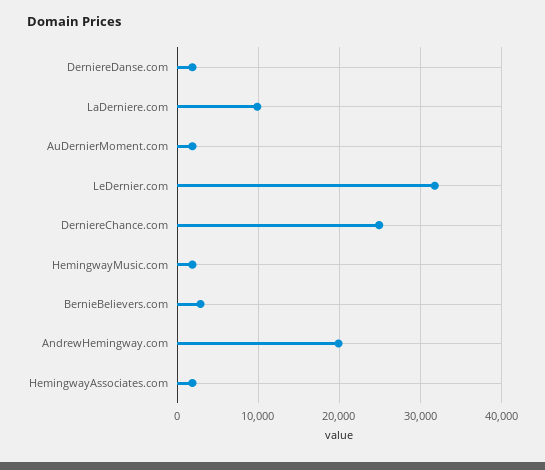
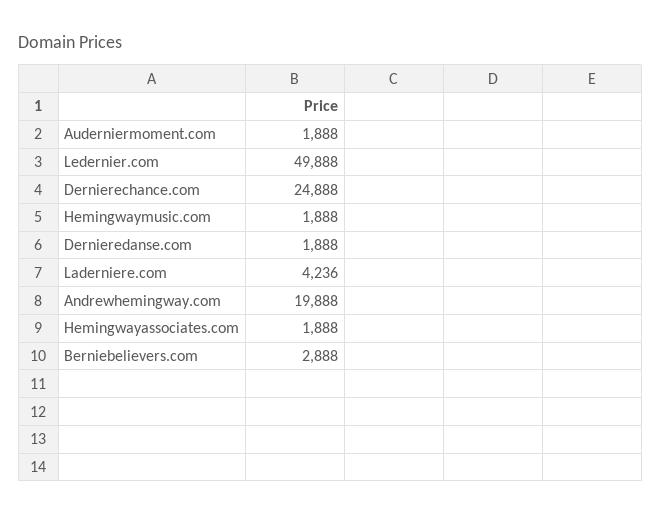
LaDerniere.com: 10000 -> 4236
LeDernier.com: 32000 -> 49888

